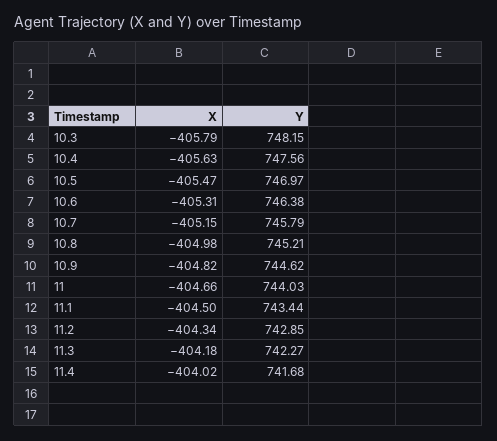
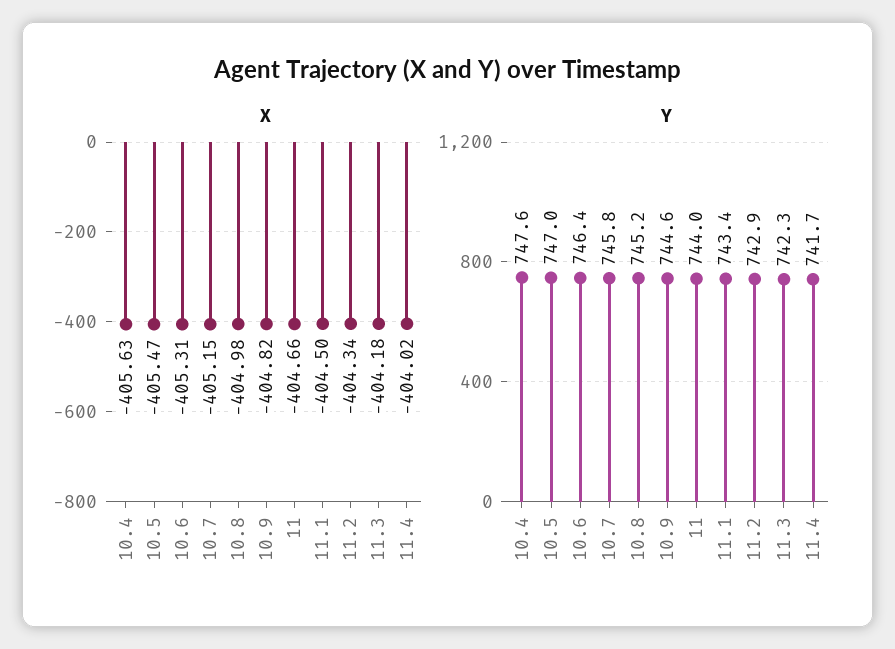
X, 10.3: -405.79 -> none
Y, 10.3: 748.15 -> none

